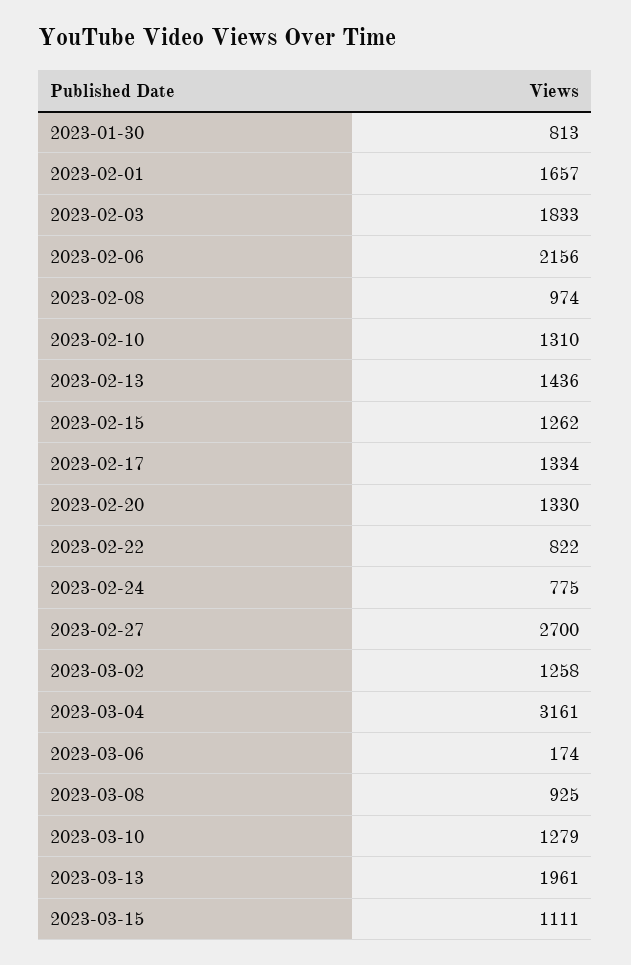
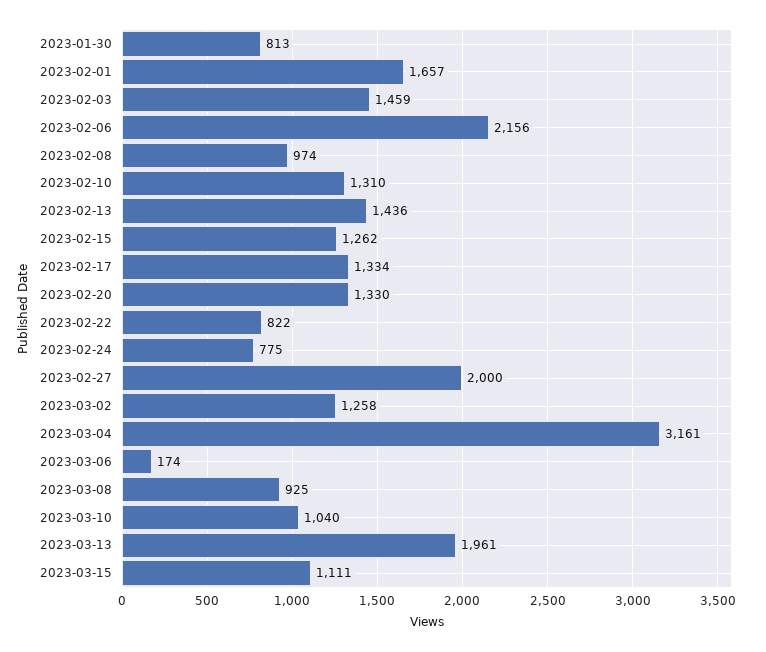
2023-02-03: 1833 -> 1459
2023-02-27: 2700 -> 2000
2023-03-10: 1279 -> 1040

